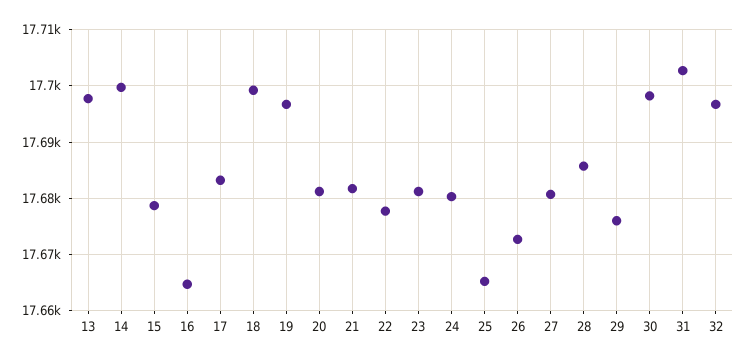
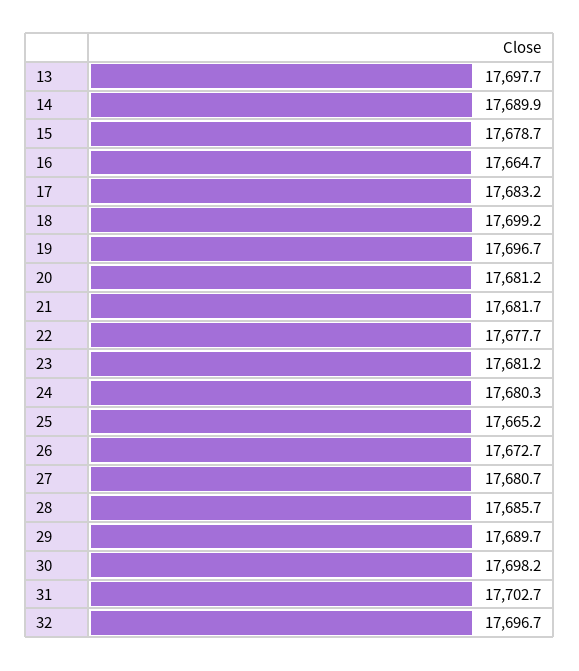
14: 17700 -> 17689.9
29: 17676 -> 17689.7

